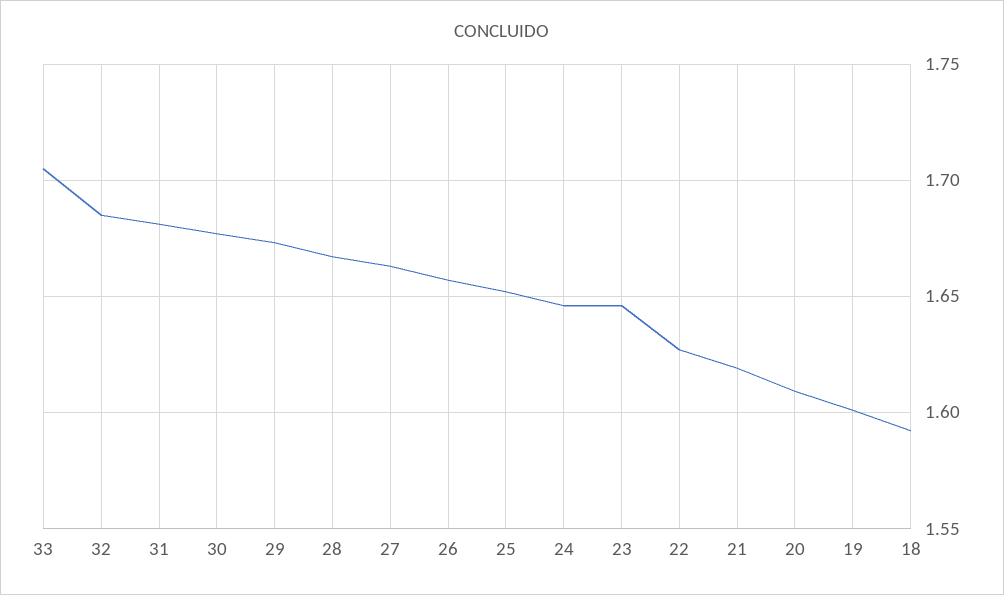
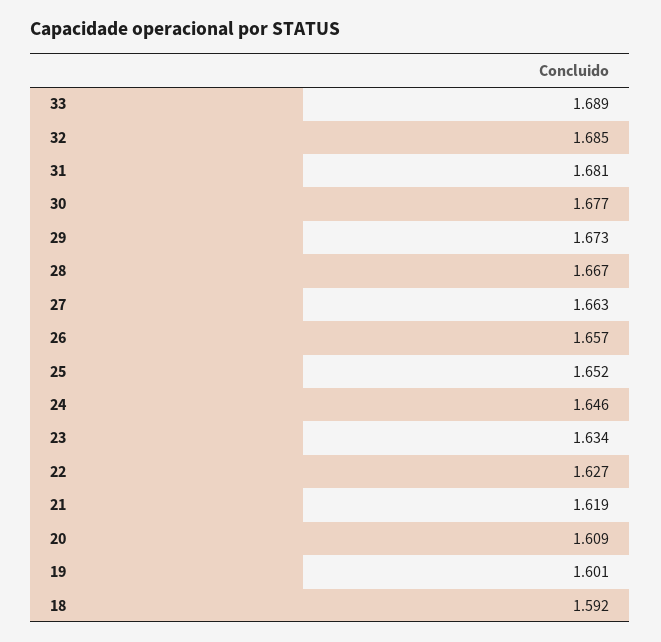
33: 1.705 -> 1.689
23: 1.645 -> 1.634

